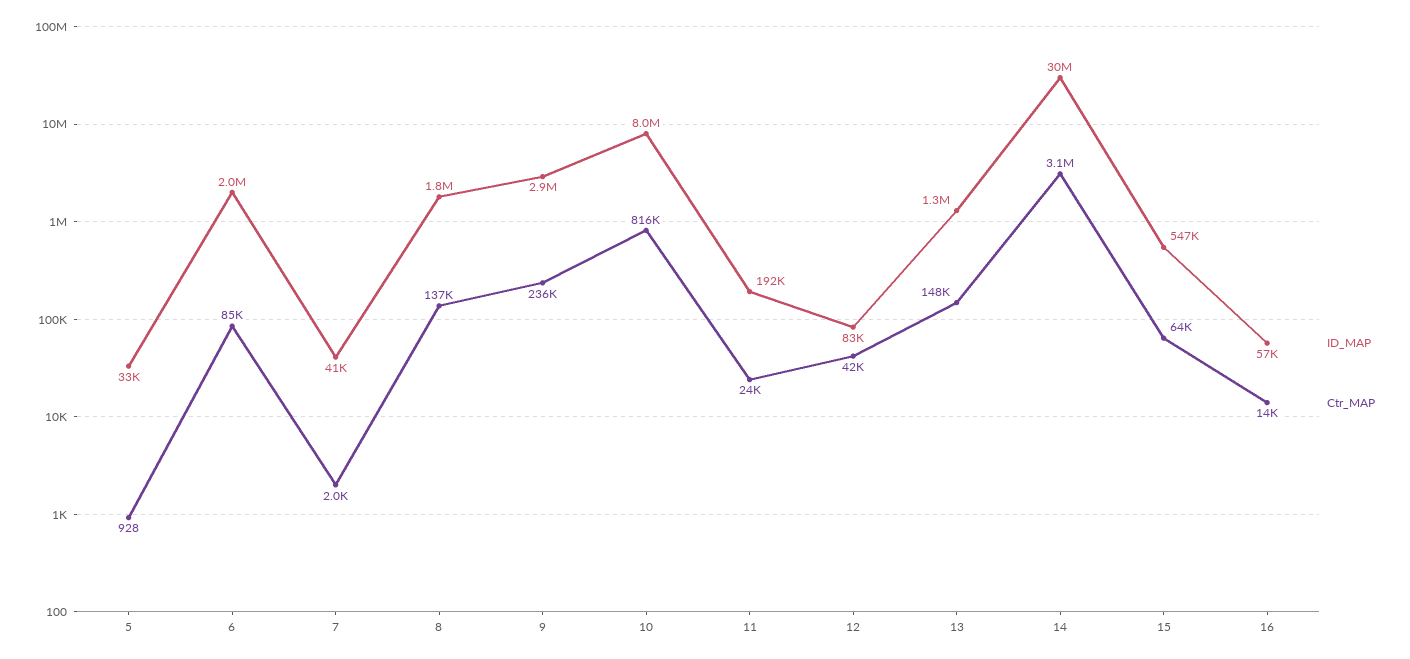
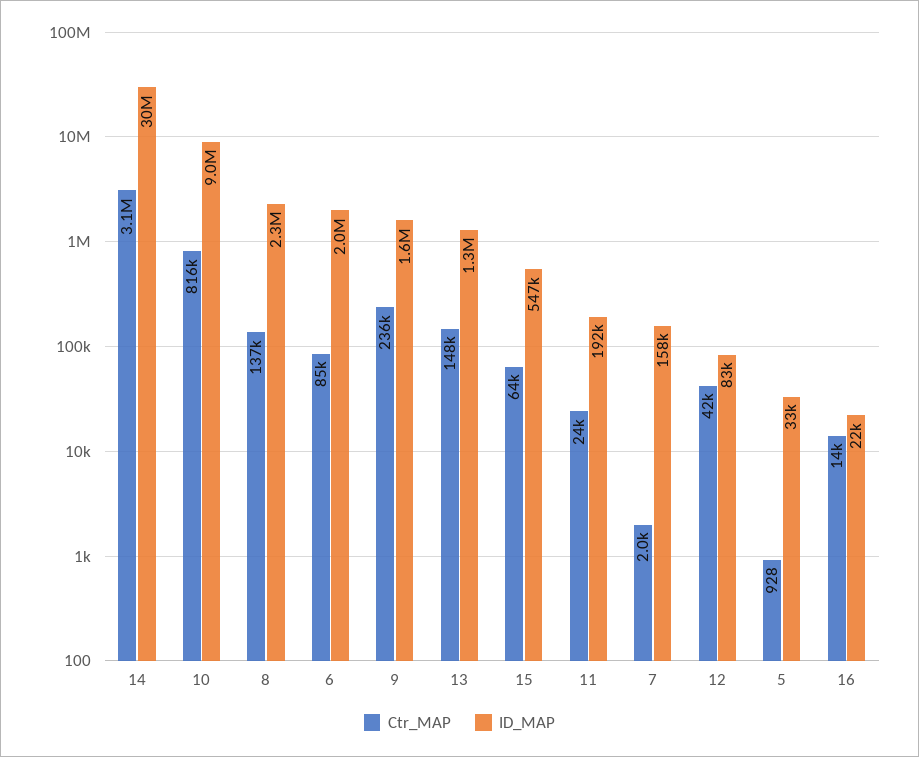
ID_MAP, 7: 41000 -> 158000
ID_MAP, 8: 1800000 -> 2300000
ID_MAP, 9: 2900000 -> 1600000
ID_MAP, 10: 8000000 -> 9000000
ID_MAP, 16: 57000 -> 22000

